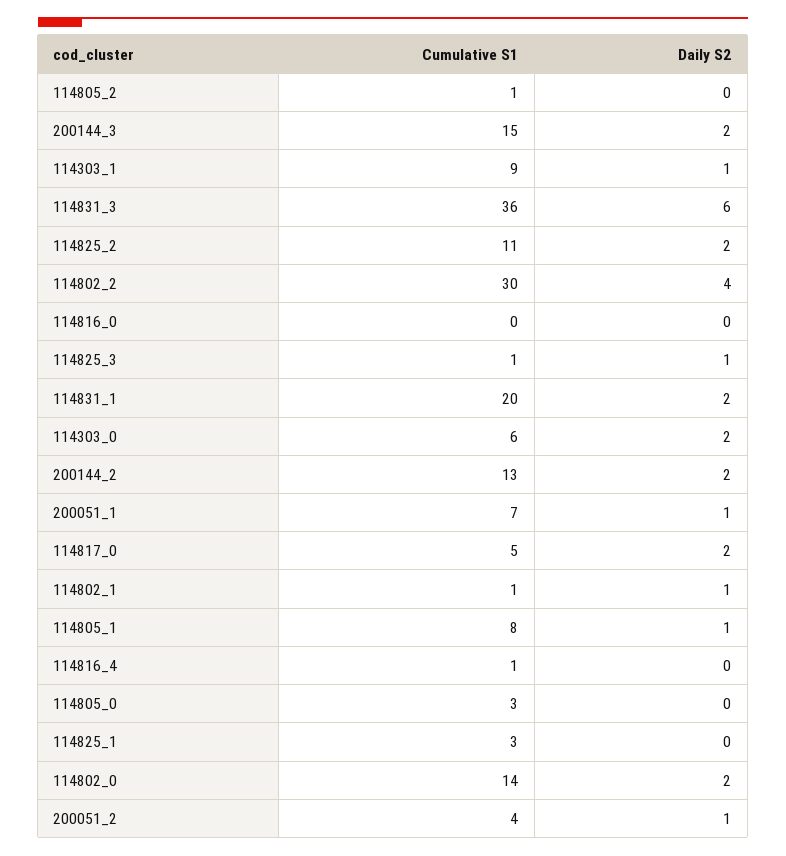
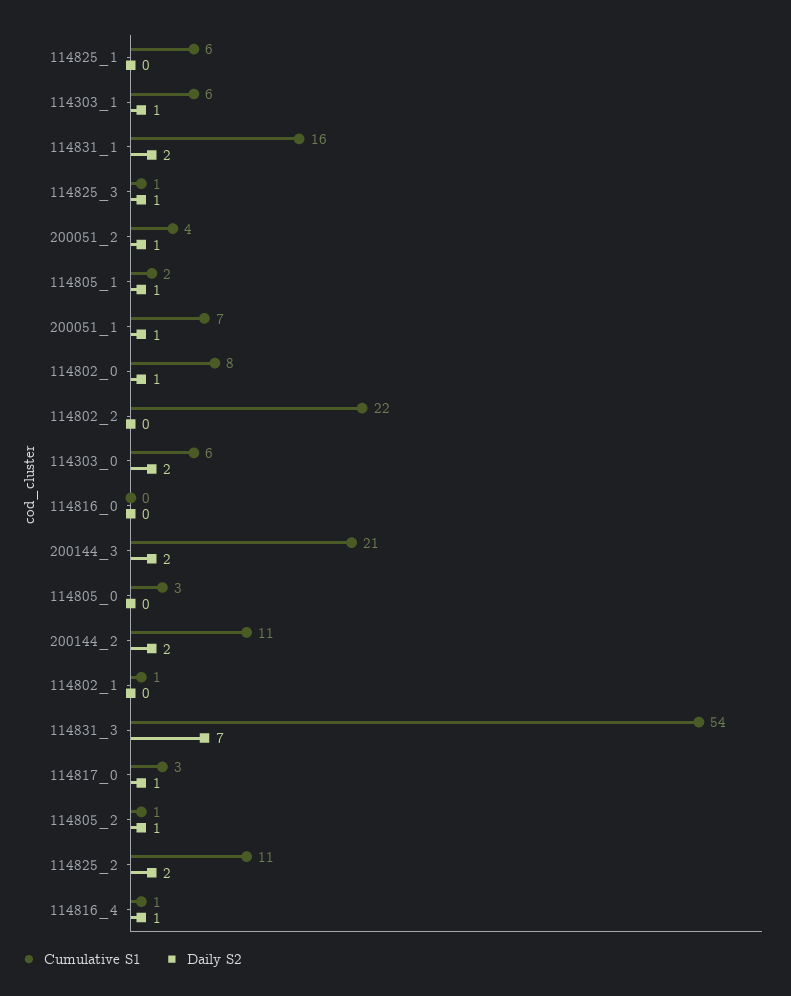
Daily S2, 114805_2: 0 -> 1
Cumulative S1, 200144_3: 15 -> 21
Cumulative S1, 114303_1: 9 -> 6
Cumulative S1, 114831_3: 36 -> 54
Daily S2, 114831_3: 6 -> 7
Cumulative S1, 114802_2: 30 -> 22
Daily S2, 114802_2: 4 -> 0
Cumulative S1, 114831_1: 20 -> 16
Cumulative S1, 200144_2: 13 -> 11
Cumulative S1, 114817_0: 5 -> 3
Daily S2, 114817_0: 2 -> 1
Daily S2, 114802_1: 1 -> 0
Cumulative S1, 114805_1: 8 -> 2
Daily S2, 114816_4: 0 -> 1
Cumulative S1, 114825_1: 3 -> 6
Cumulative S1, 114802_0: 14 -> 8
Daily S2, 114802_0: 2 -> 1

